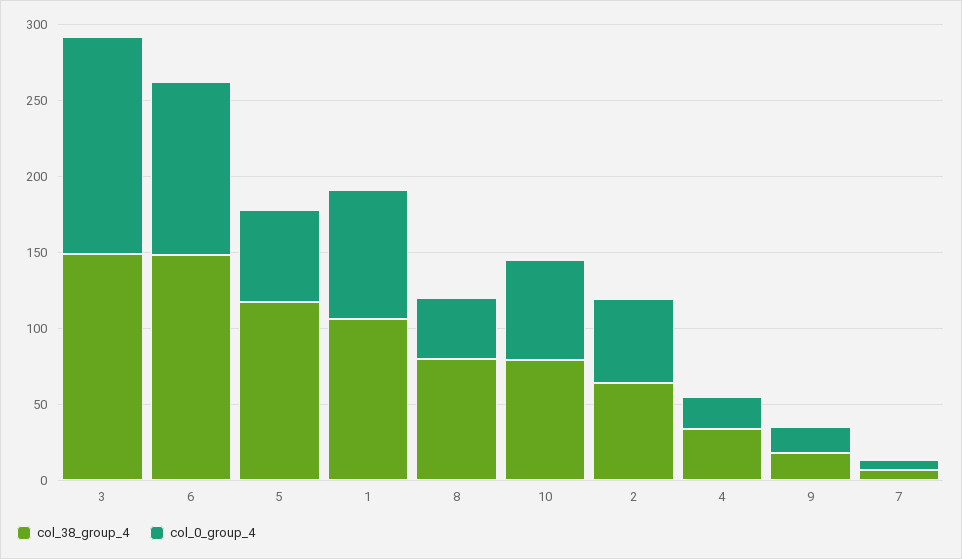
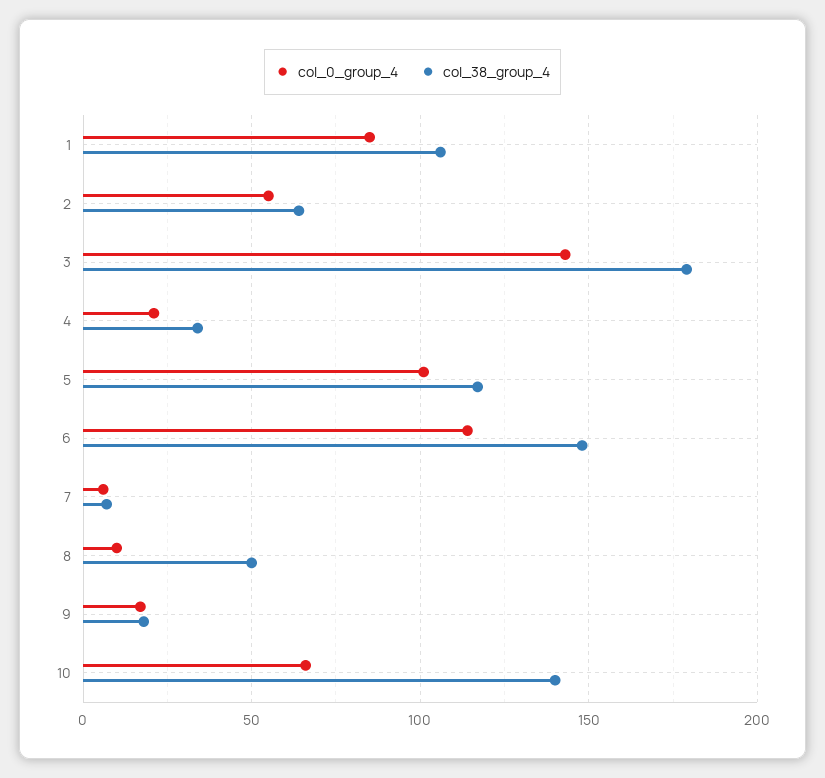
col_38_group_4, 3: 150 -> 180
col_0_group_4, 5: 60 -> 100
col_38_group_4, 8: 80 -> 50
col_0_group_4, 8: 40 -> 10
col_38_group_4, 10: 80 -> 140

